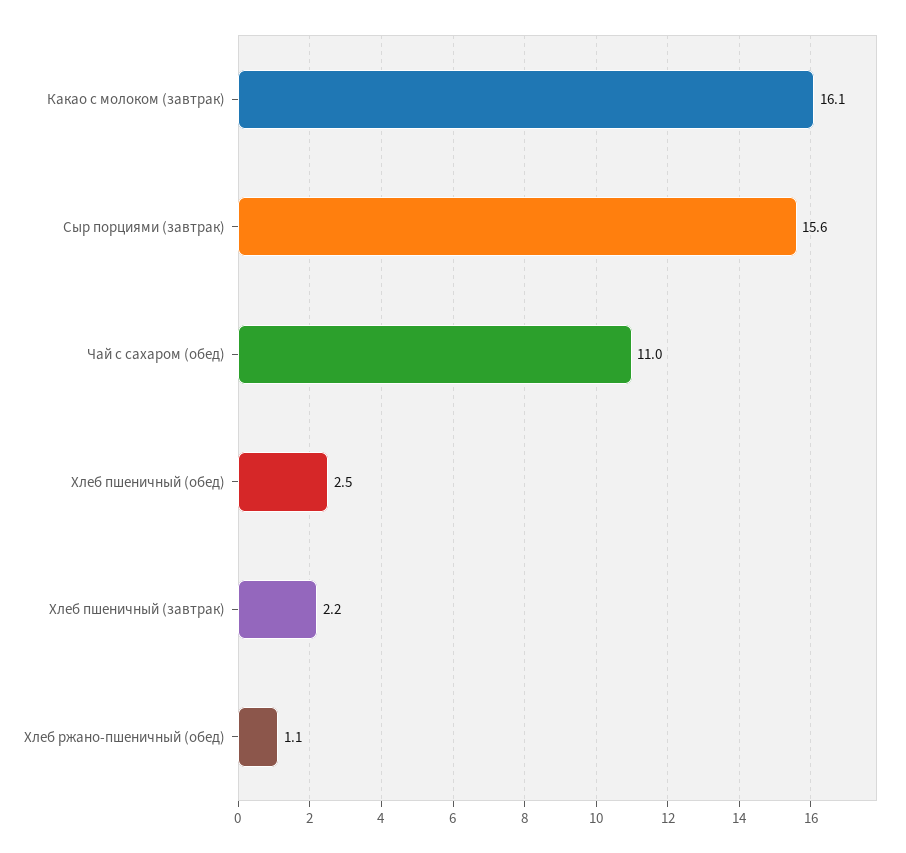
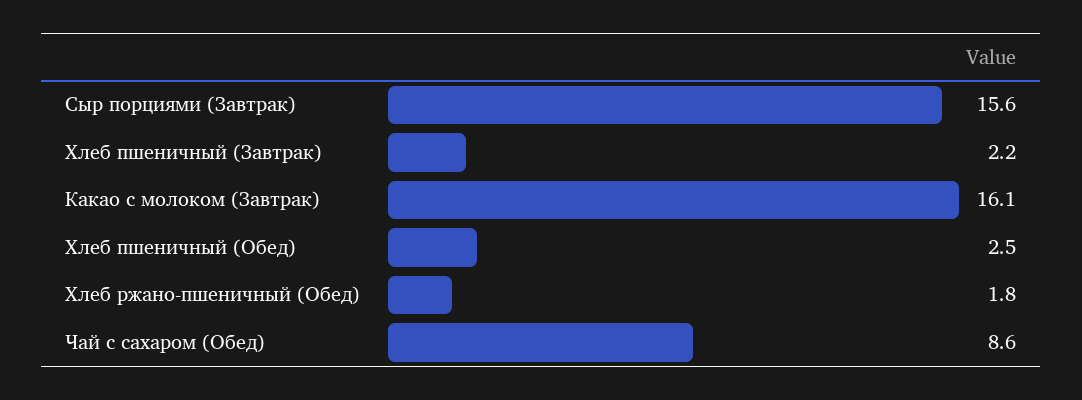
Чай с сахаром (обед): 11 -> 8.6
Хлеб ржано-пшеничный (обед): 1.1 -> 1.8

